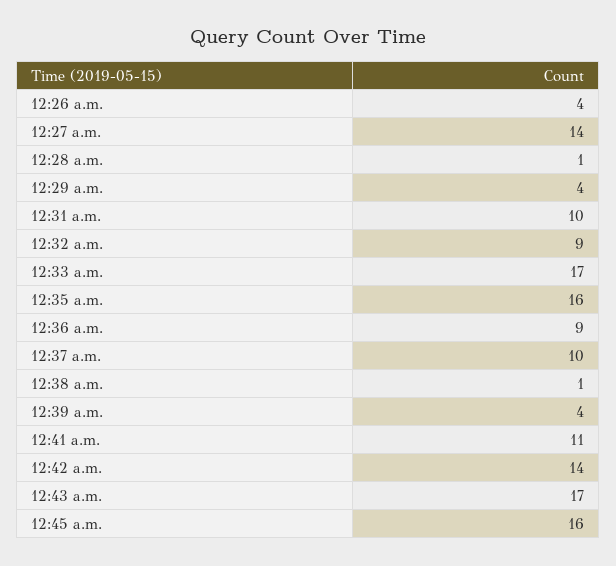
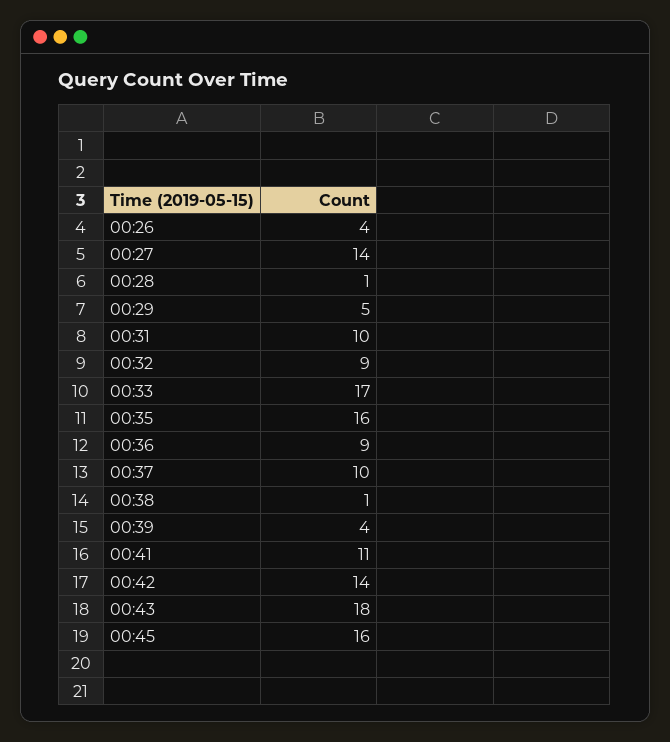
12:29 a.m.: 4 -> 5
12:43 a.m.: 17 -> 18

